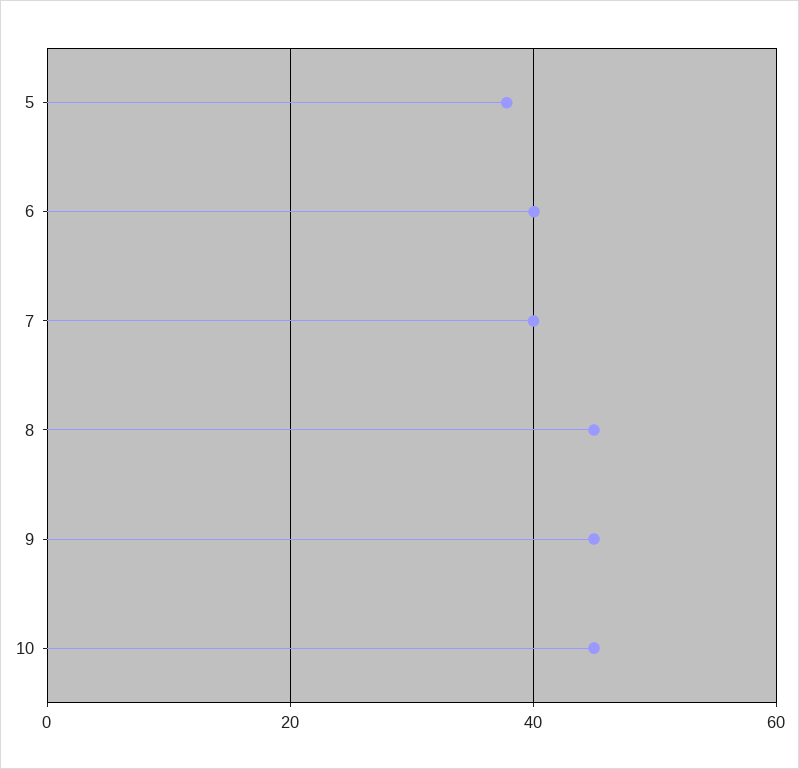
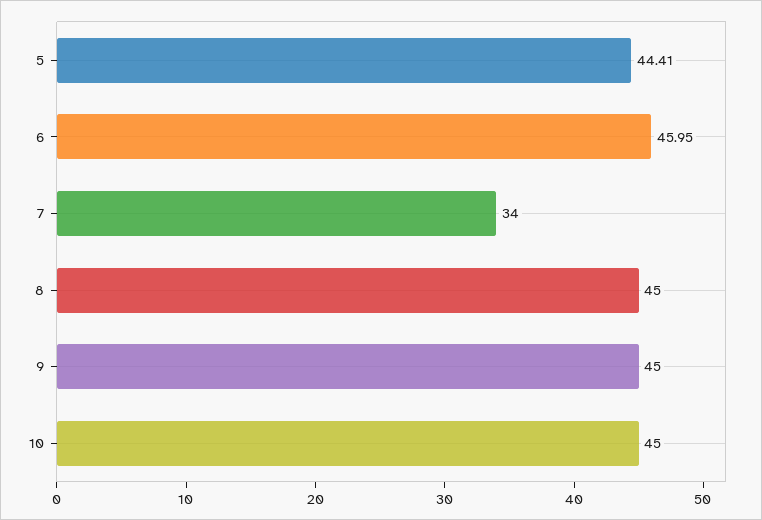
5: 38 -> 44.41
6: 40 -> 45.95
7: 40 -> 34

